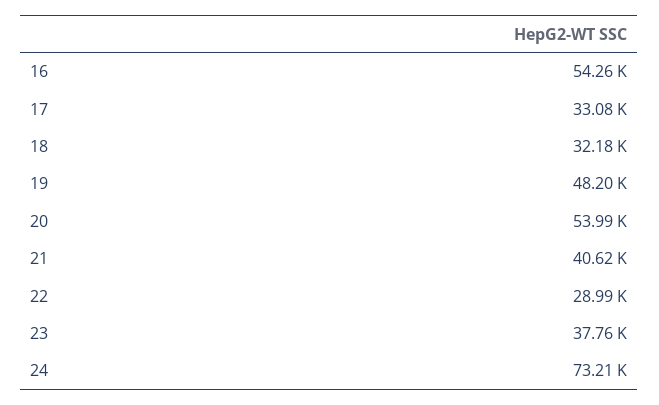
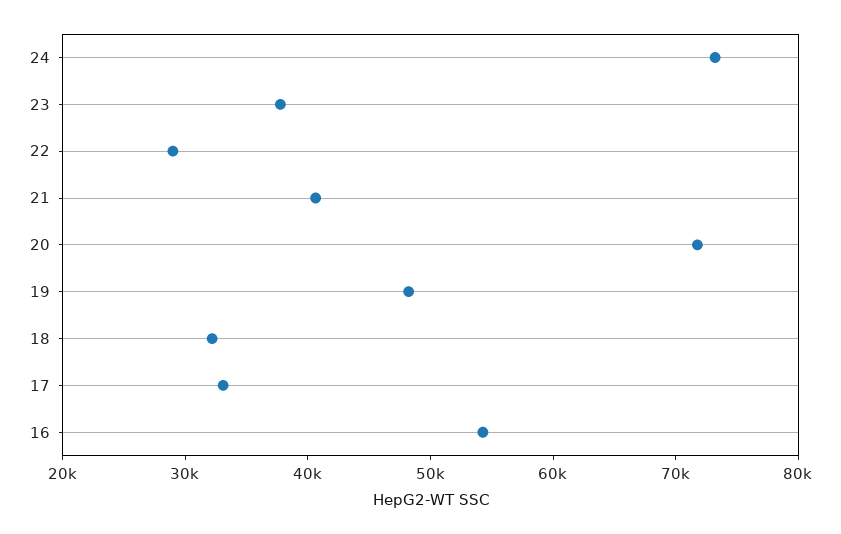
20: 53990 -> 72000

